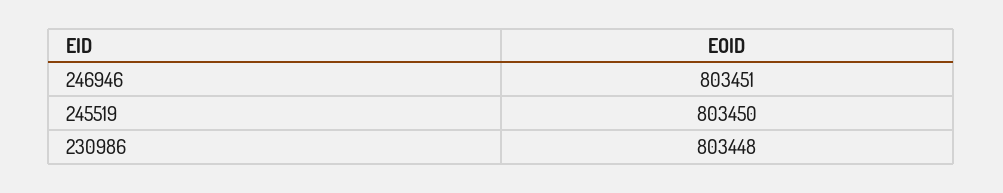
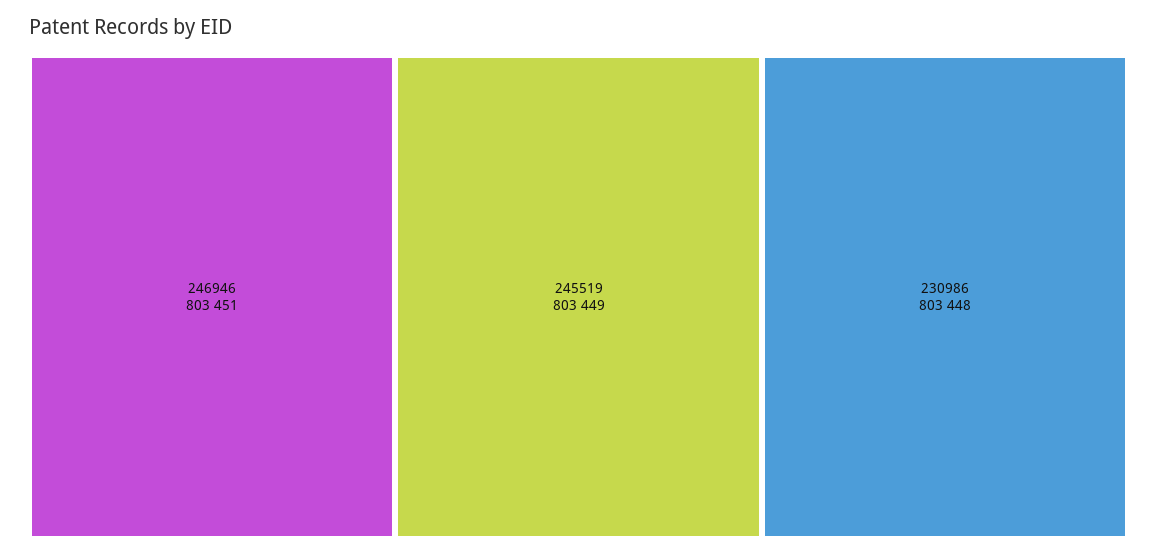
245519: 803450 -> 803449

